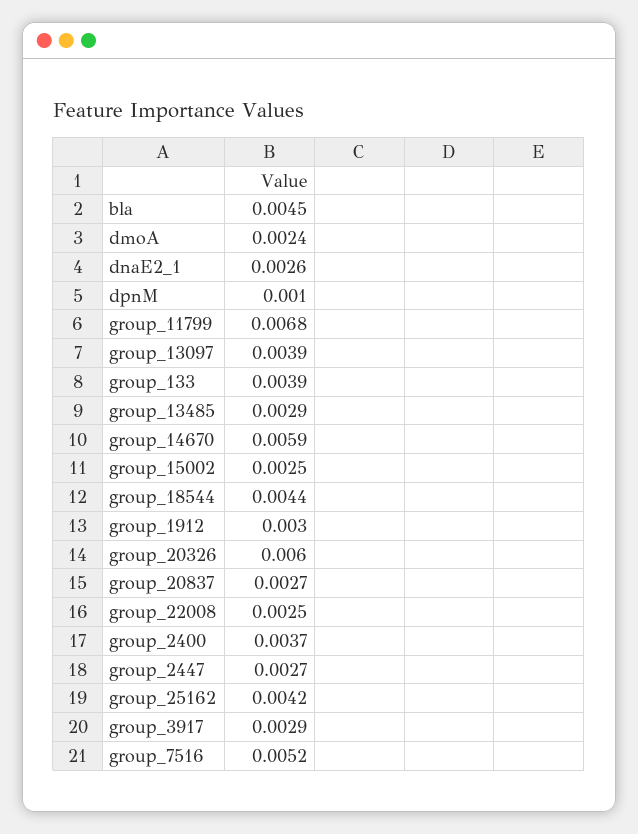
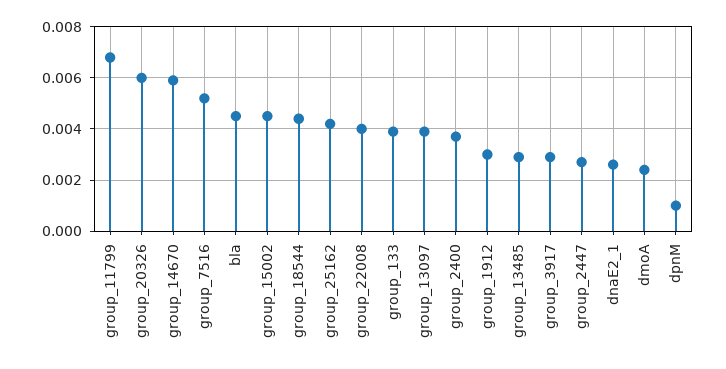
group_15002: 0.0025 -> 0.0045
group_20837: 0.0027 -> none
group_22008: 0.0025 -> 0.004

